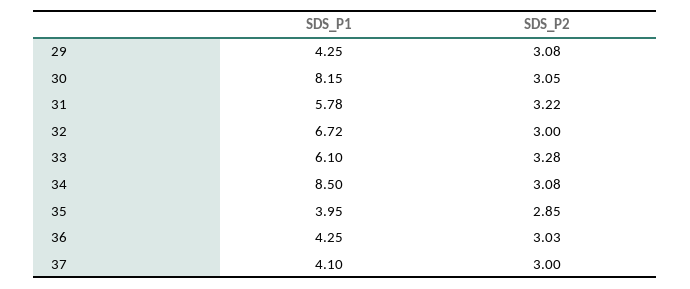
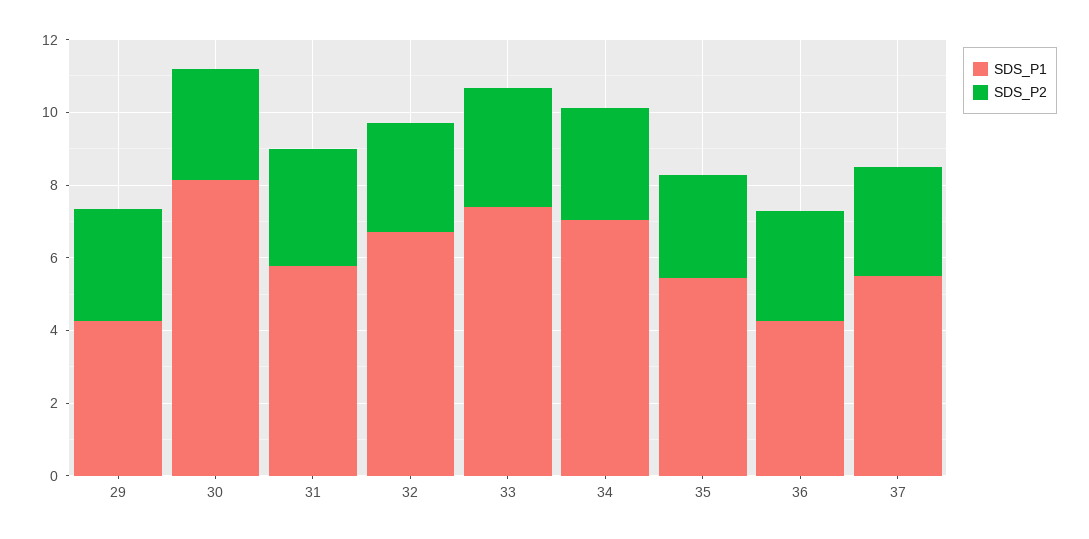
SDS_P1, 33: 6.1 -> 7.5
SDS_P1, 34: 8.5 -> 7
SDS_P1, 35: 3.95 -> 5.5
SDS_P1, 37: 4.1 -> 5.5

